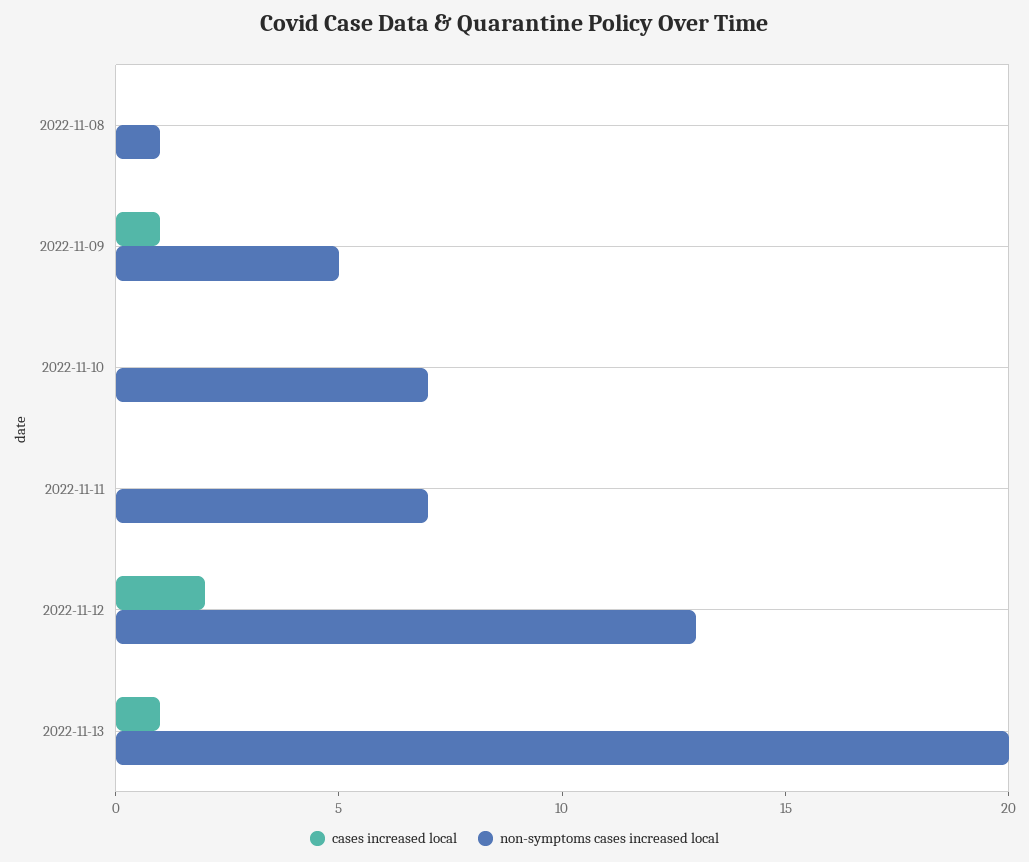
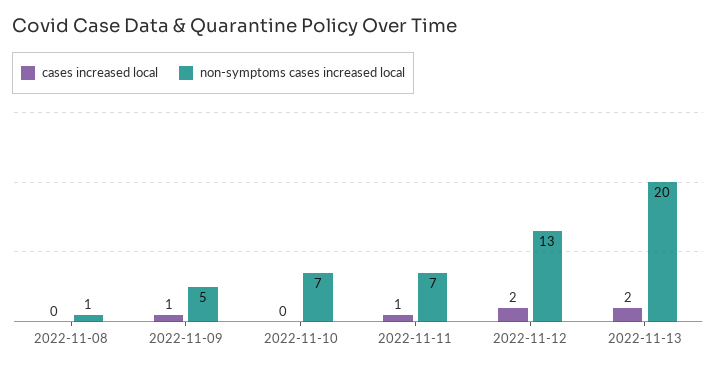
cases increased local, 2022-11-11: 0 -> 1
cases increased local, 2022-11-13: 1 -> 2

